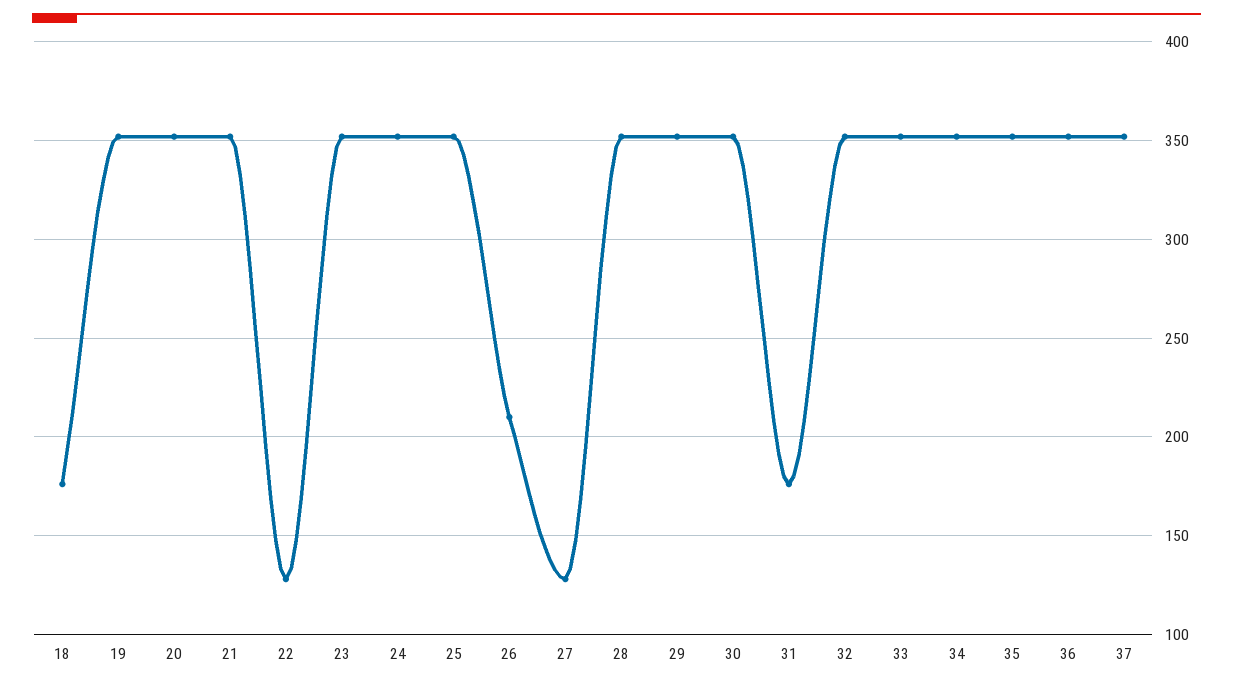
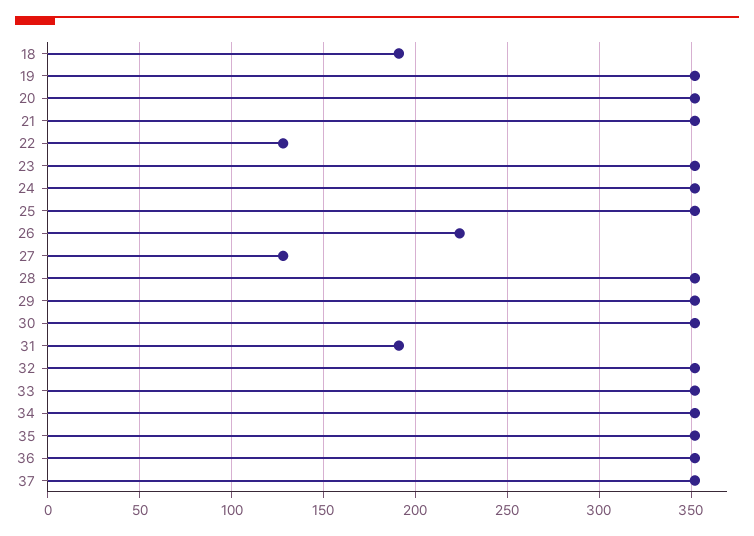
18: 175 -> 190
26: 210 -> 225
31: 175 -> 190

